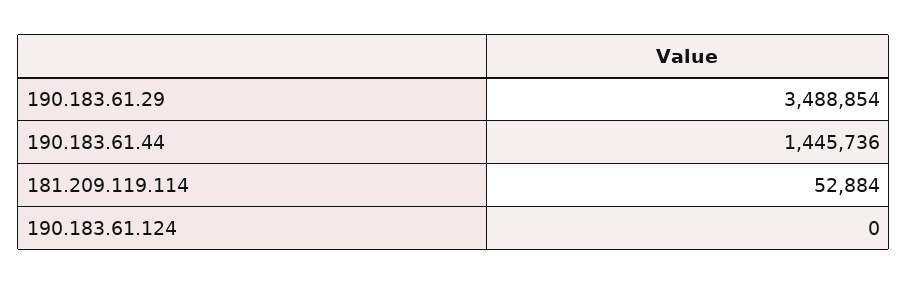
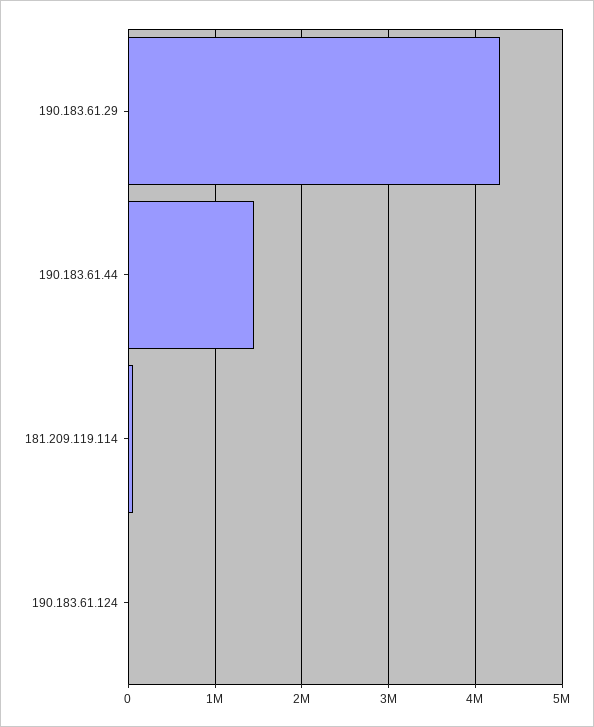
190.183.61.29: 3488854 -> 4300000

